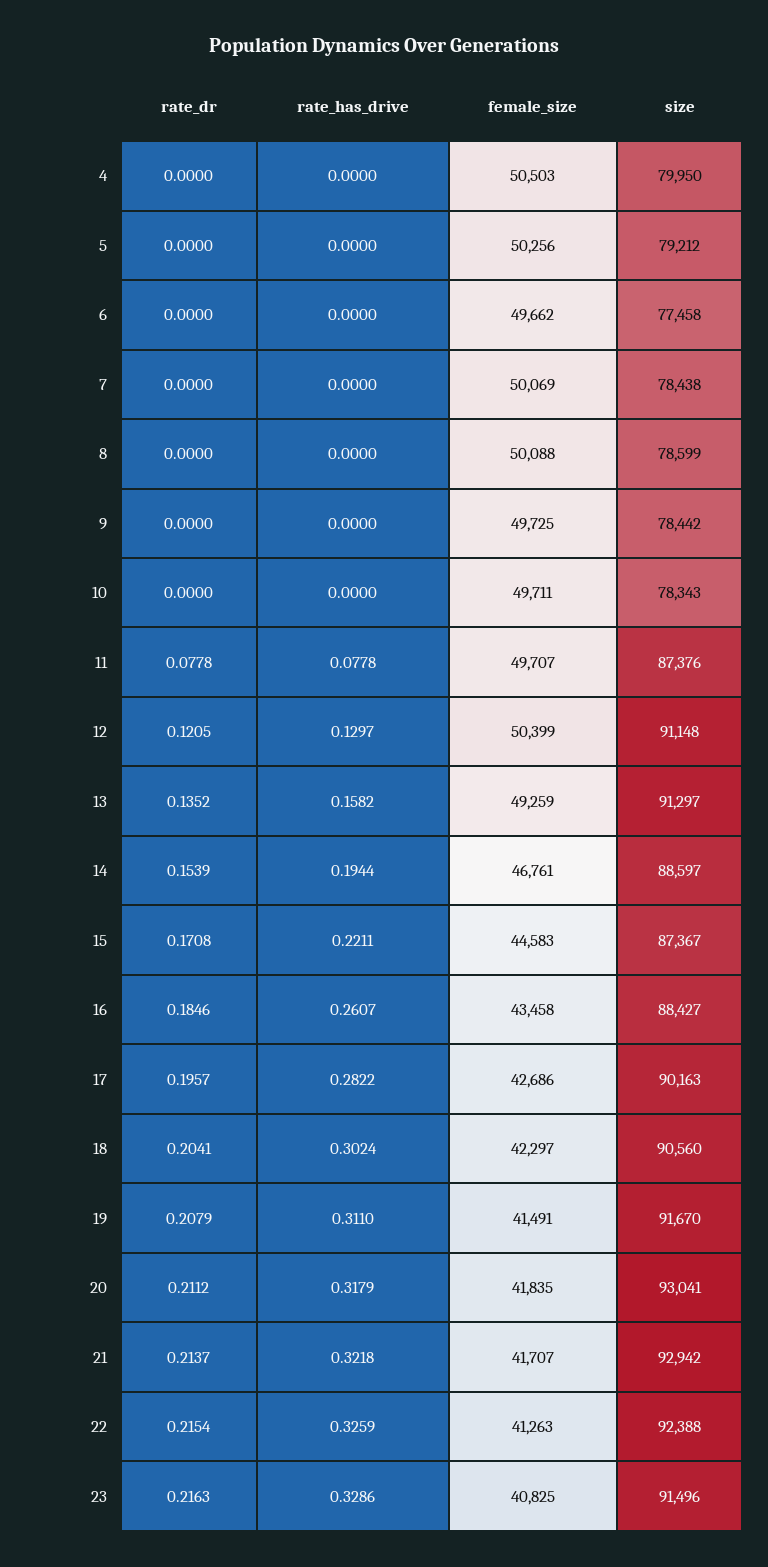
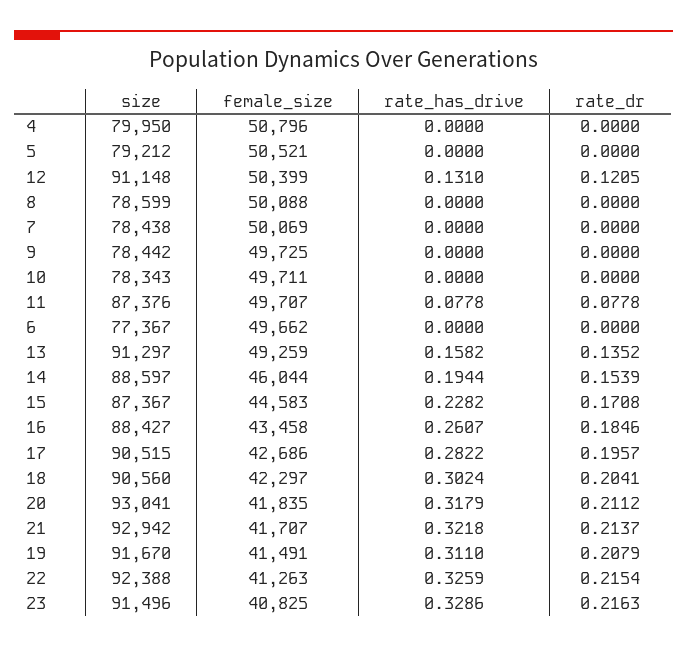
female_size, 4: 50503 -> 50796
female_size, 5: 50256 -> 50521
size, 6: 77458 -> 77367
rate_has_drive, 12: 0.1297 -> 0.131
female_size, 14: 46761 -> 46044
rate_has_drive, 15: 0.2211 -> 0.2282
size, 17: 90163 -> 90515

